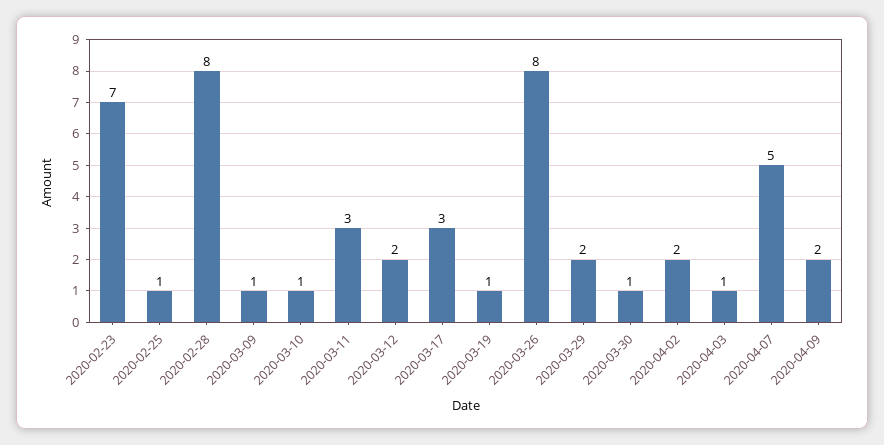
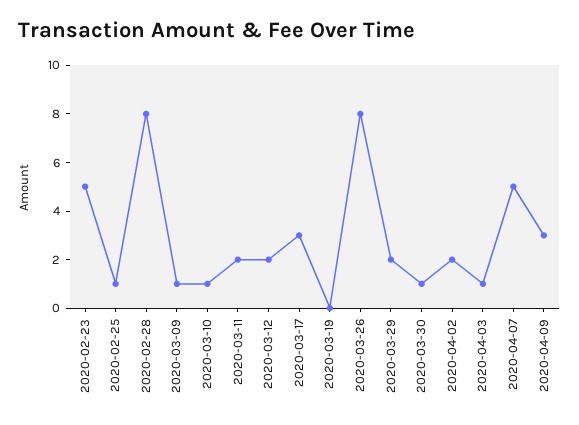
2020-02-23: 7 -> 5
2020-03-11: 3 -> 2
2020-03-19: 1 -> 0
2020-04-09: 2 -> 3

